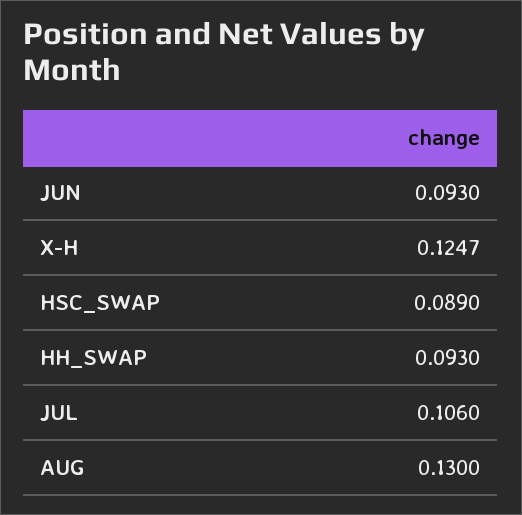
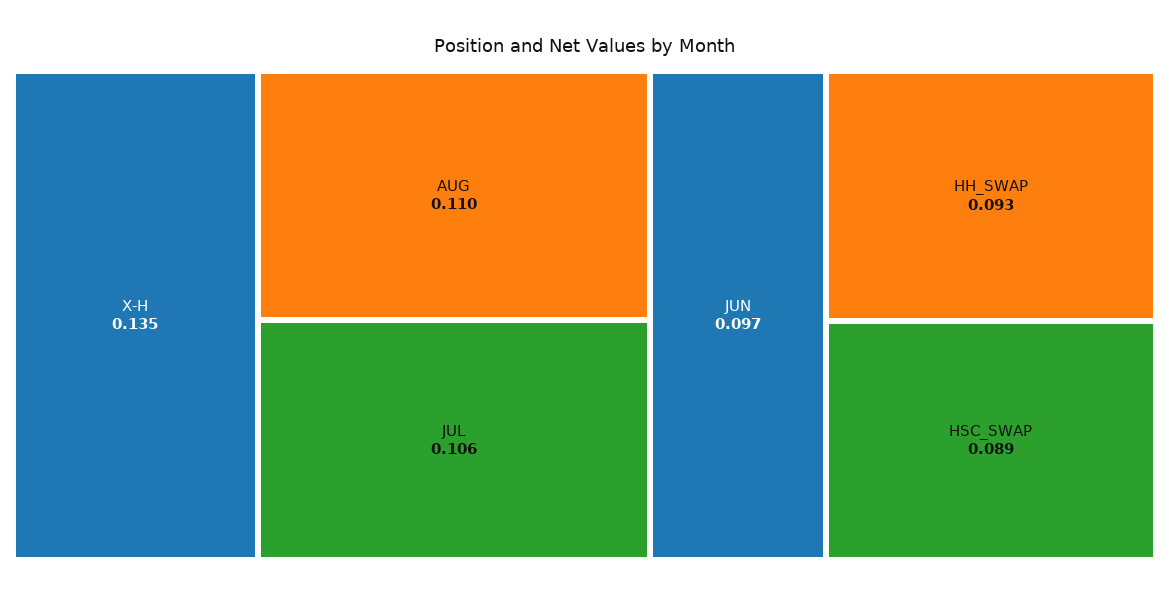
JUN: 0.093 -> 0.097
X-H: 0.1247 -> 0.135
AUG: 0.13 -> 0.11

